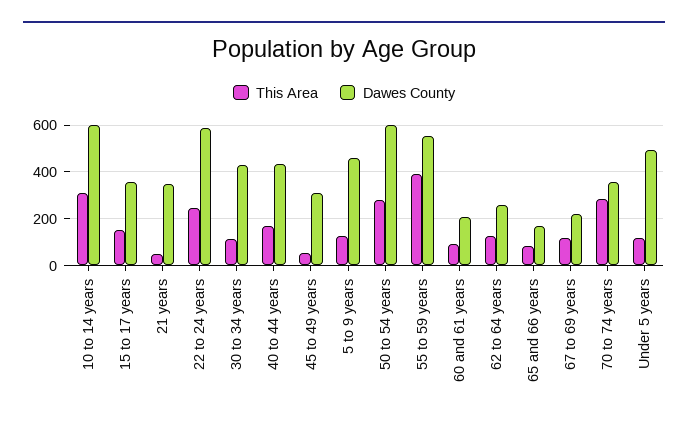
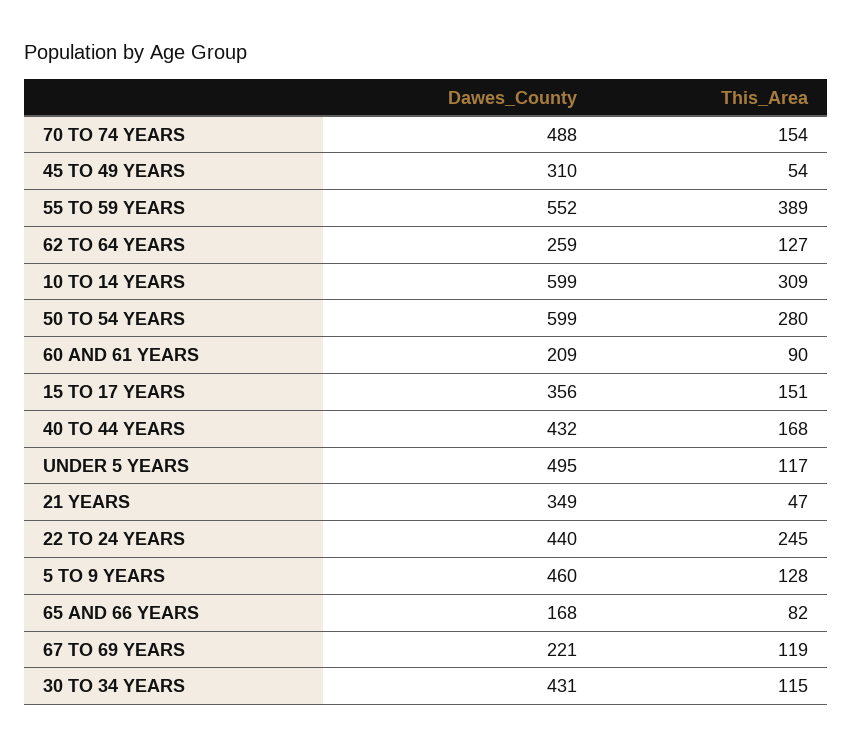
Dawes County, 22 to 24 years: 600 -> 440
This Area, 70 to 74 years: 300 -> 154
Dawes County, 70 to 74 years: 350 -> 488

